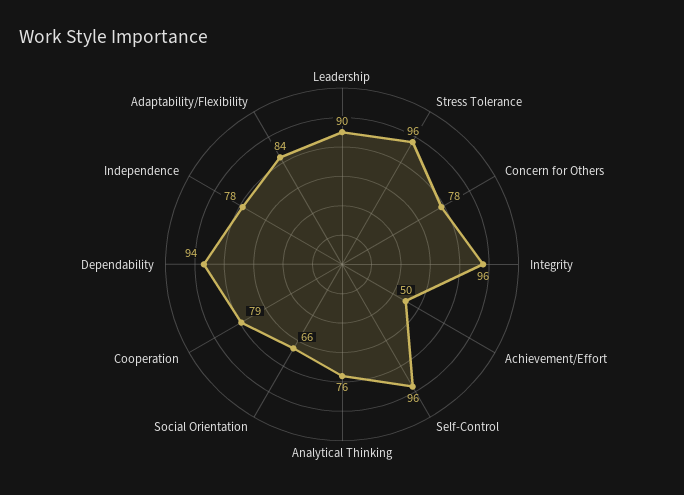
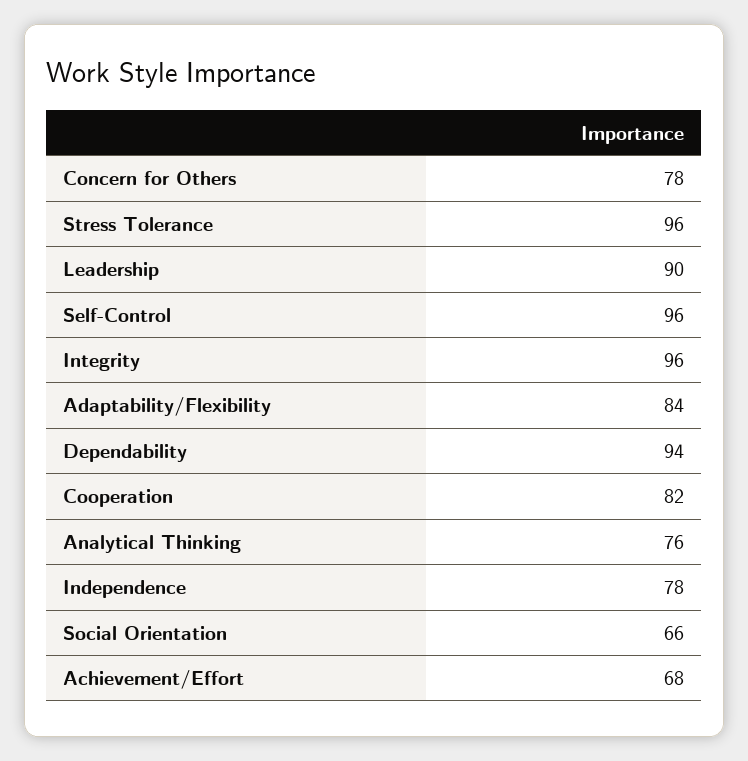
Achievement/Effort: 50 -> 68
Cooperation: 79 -> 82

